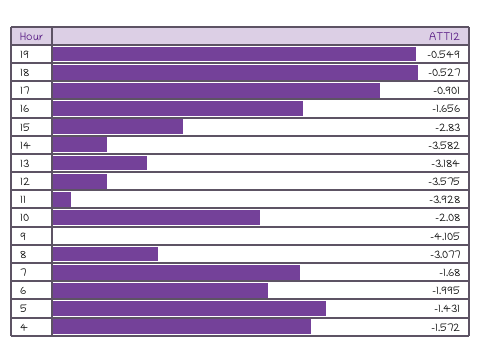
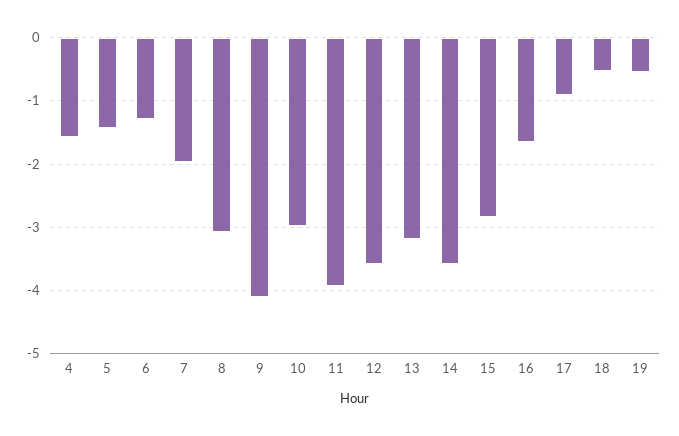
10: -2.08 -> -3
7: -1.68 -> -2
6: -1.995 -> -1.3

